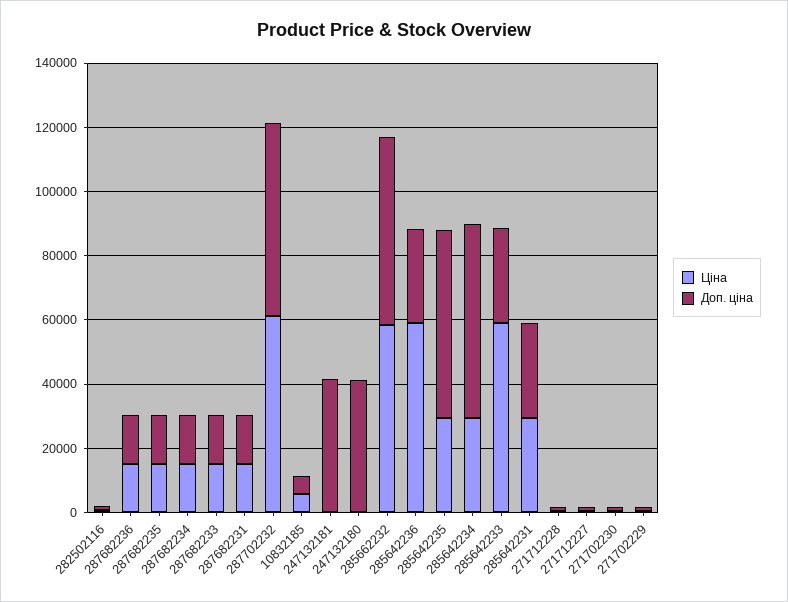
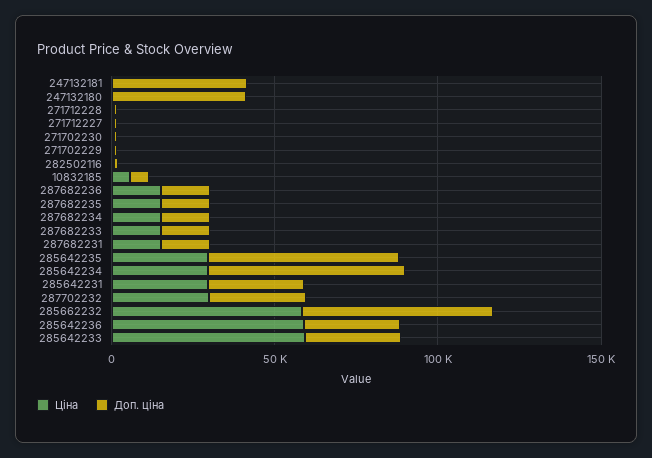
Ціна, 287702232: 60000 -> 30000
Доп. ціна, 287702232: 60000 -> 30000

